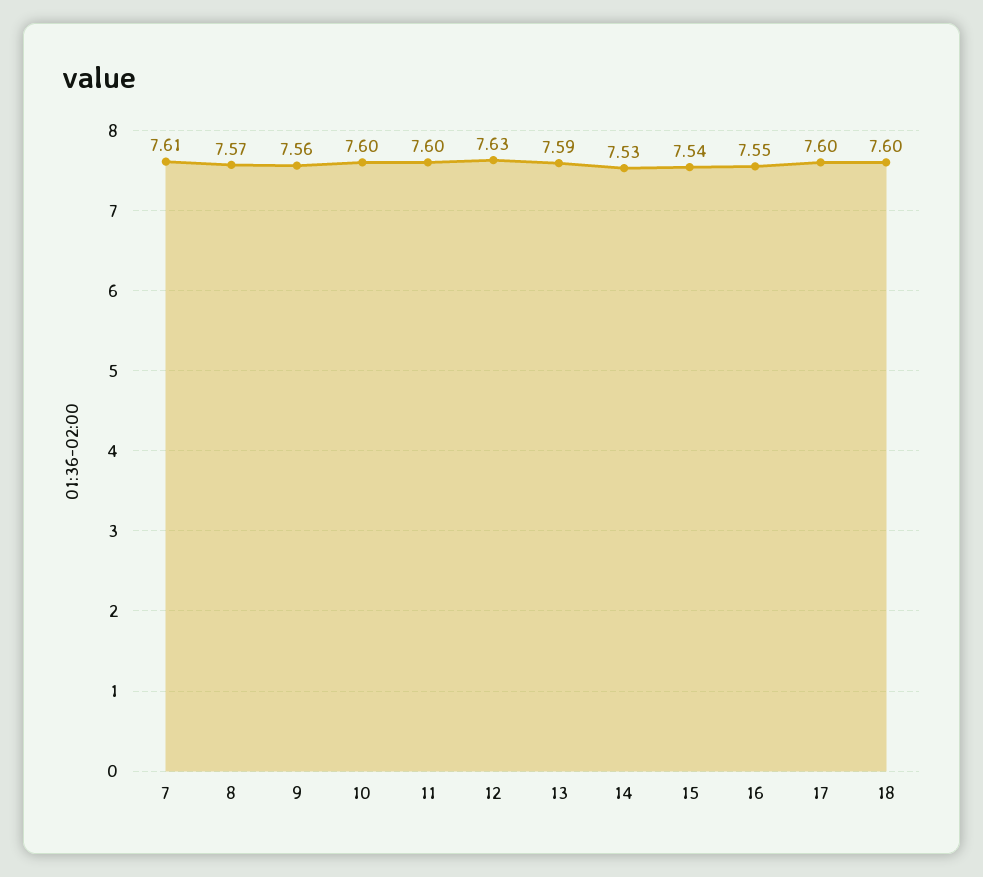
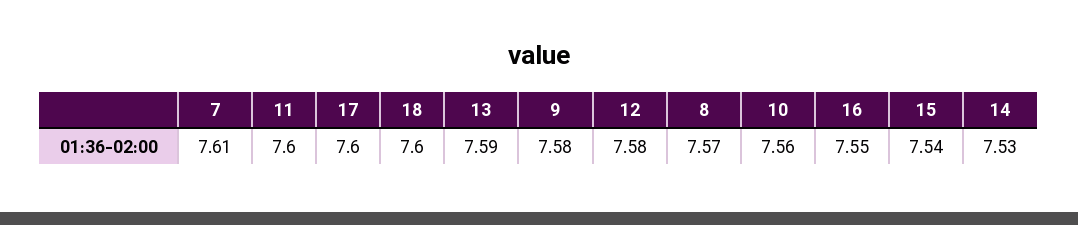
9: 7.56 -> 7.58
10: 7.6 -> 7.56
12: 7.63 -> 7.58

